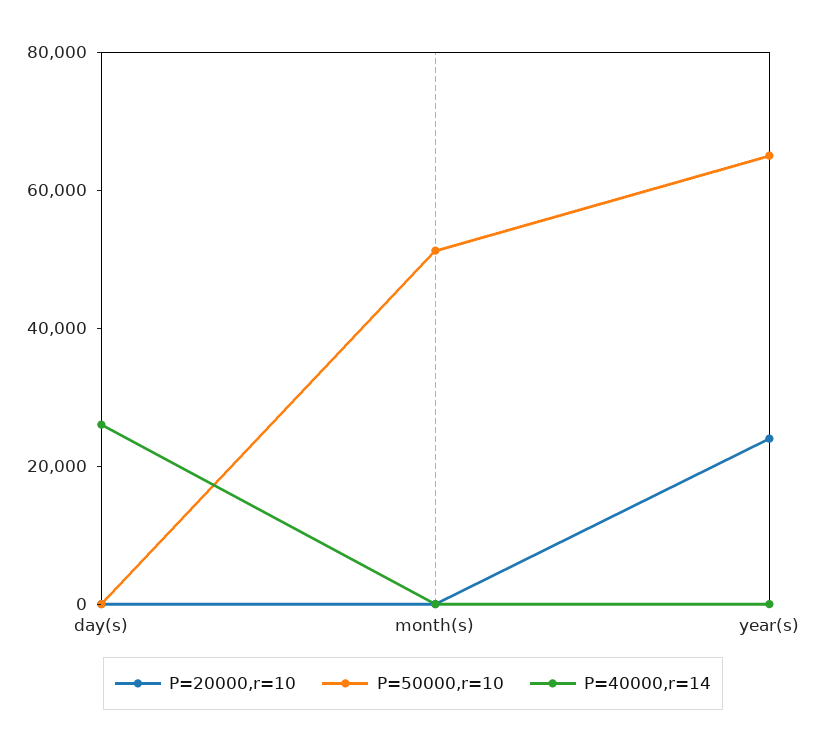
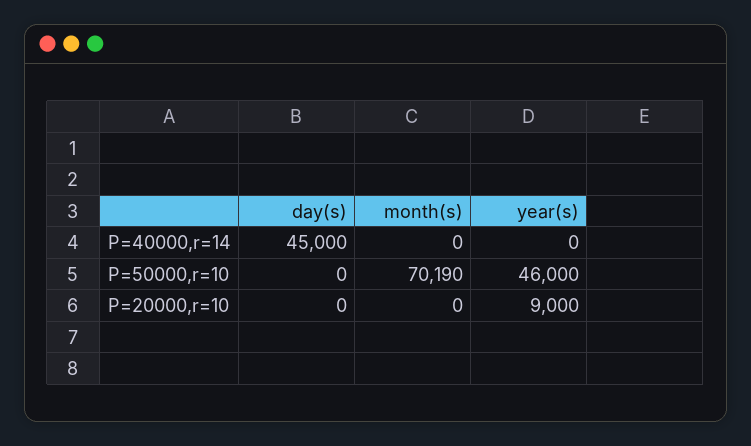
P=40000,r=14, day(s): 25000 -> 45000
P=50000,r=10, month(s): 50000 -> 70190
P=20000,r=10, year(s): 25000 -> 9000
P=50000,r=10, year(s): 65000 -> 46000

